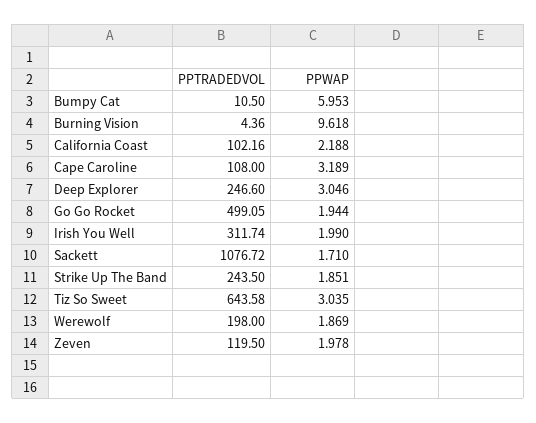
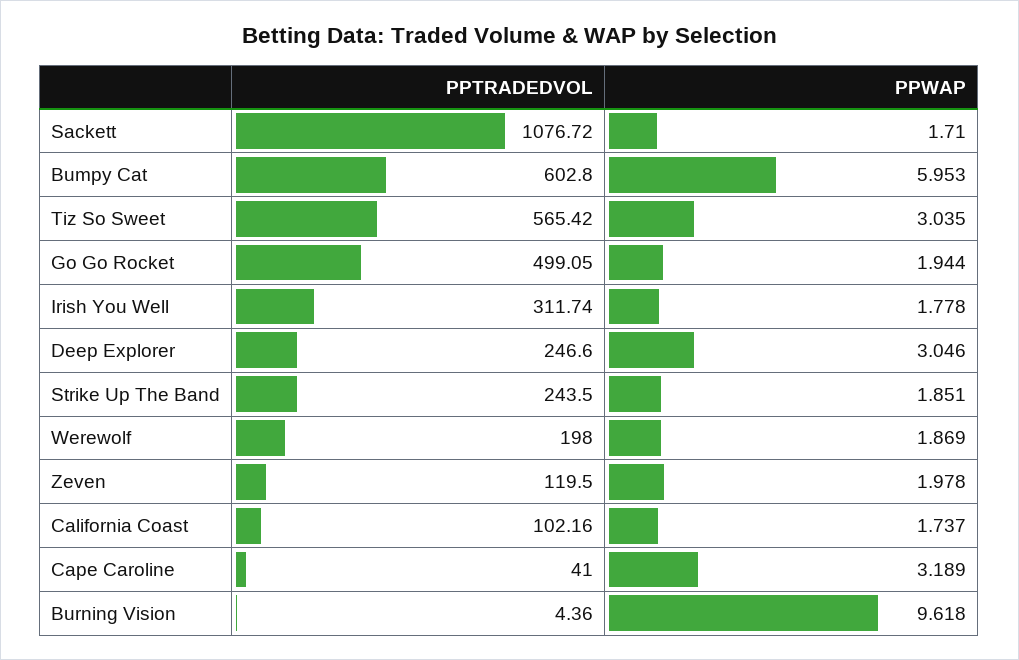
PPTRADEDVOL, Bumpy Cat: 10.5 -> 602.8
PPWAP, California Coast: 2.188 -> 1.737
PPTRADEDVOL, Cape Caroline: 108 -> 41
PPWAP, Irish You Well: 1.99 -> 1.778
PPTRADEDVOL, Tiz So Sweet: 643.58 -> 565.42

